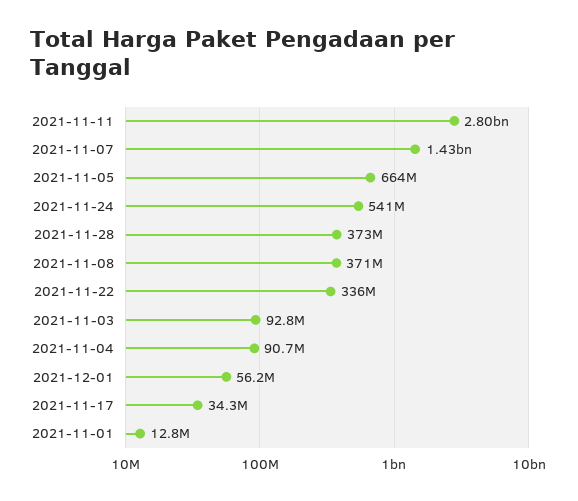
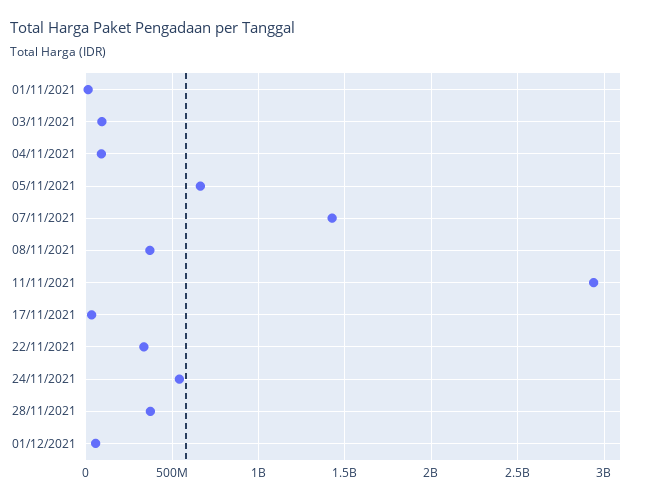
2021-11-11: 2800000000 -> 2950000000

